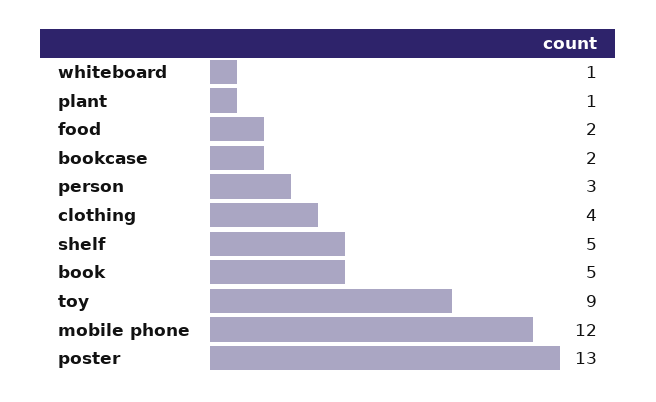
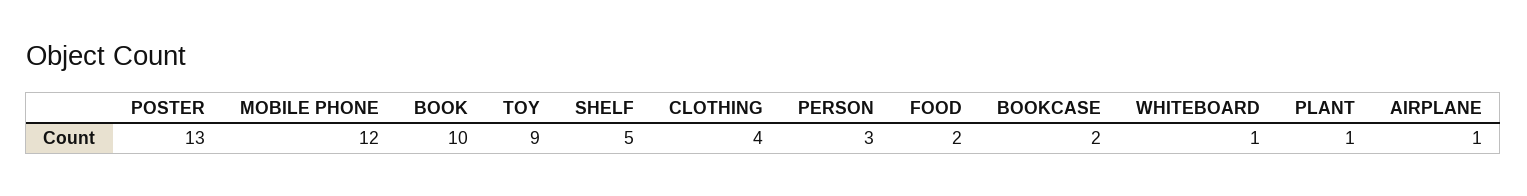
book: 5 -> 10
AIRPLANE: none -> 1

